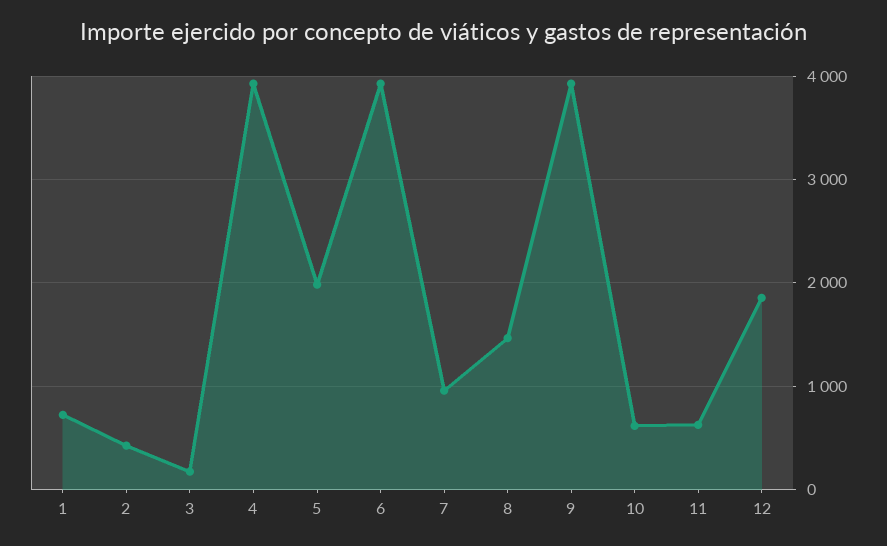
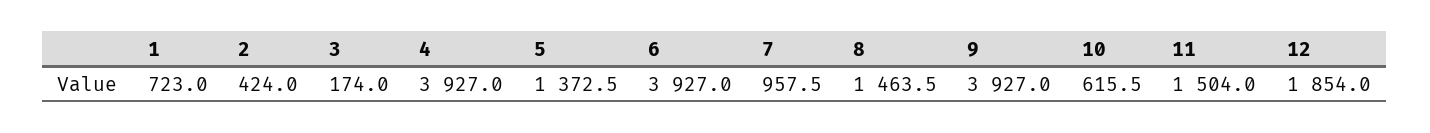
5: 2000 -> 1372.5
11: 600 -> 1504

